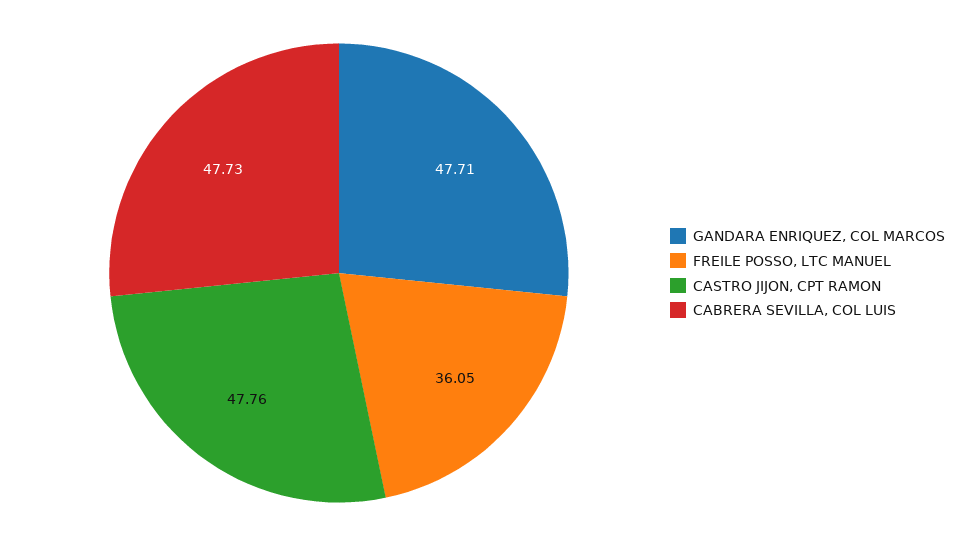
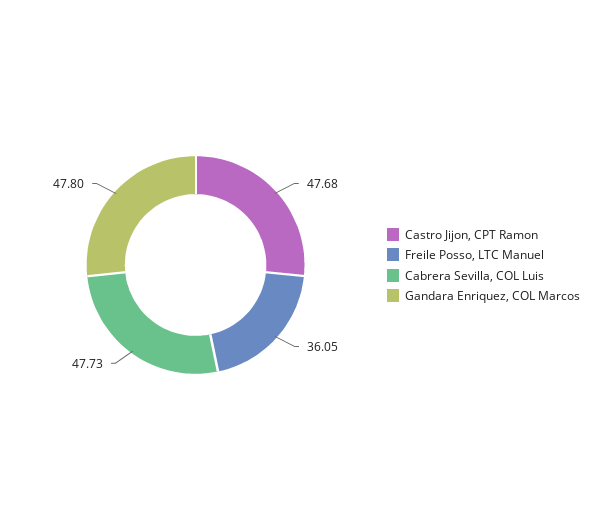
GANDARA ENRIQUEZ, COL MARCOS: 47.71 -> 47.8
CASTRO JIJON, CPT RAMON: 47.76 -> 47.68

